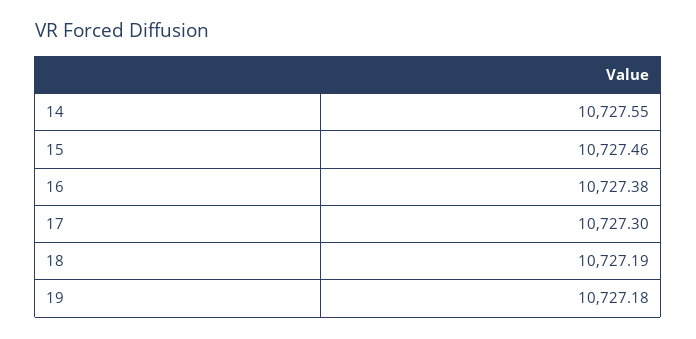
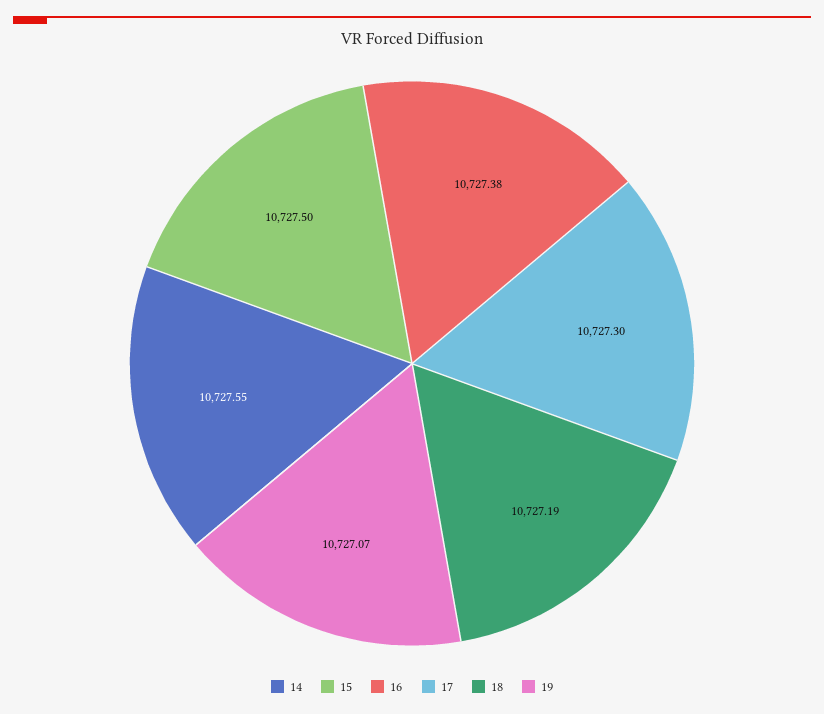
15: 10727.46 -> 10727.5
19: 10727.18 -> 10727.07

